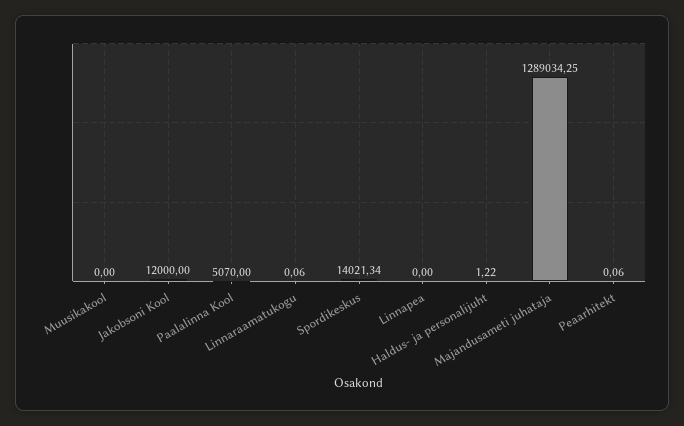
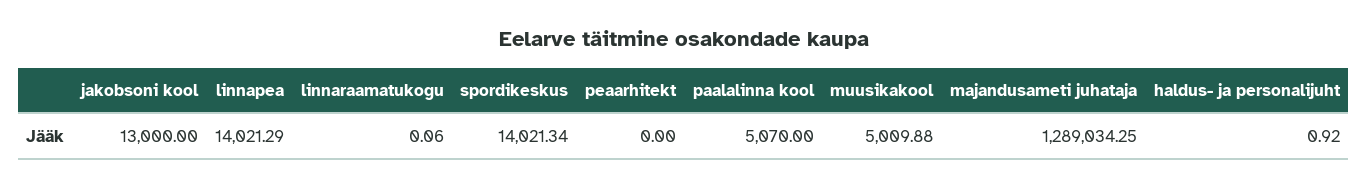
Muusikakool: 0 -> 5009.88
Jakobsoni Kool: 12000 -> 13000
Linnapea: 0 -> 14021.29
Haldus- ja personalijuht: 1.22 -> 0.92
Peaarhitekt: 0.06 -> 0

